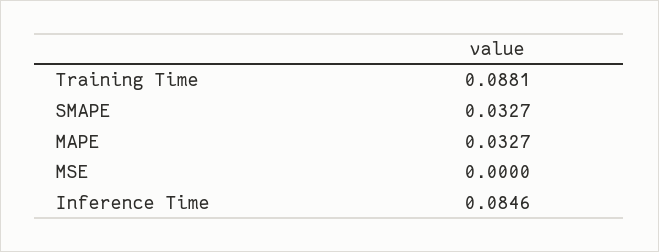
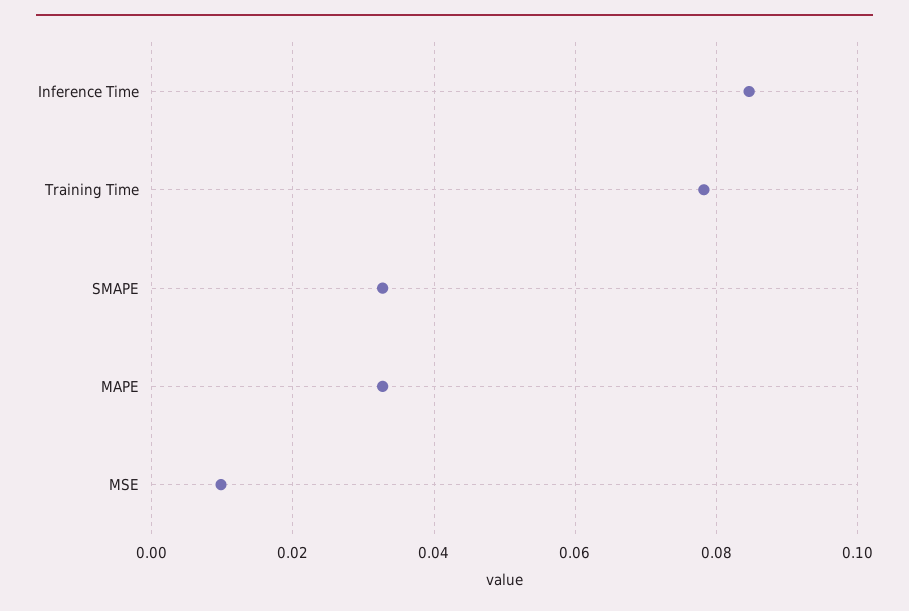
Training Time: 0.0881 -> 0.078
MSE: 0 -> 0.01

